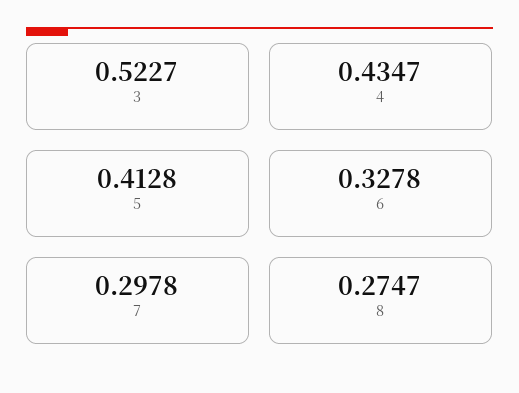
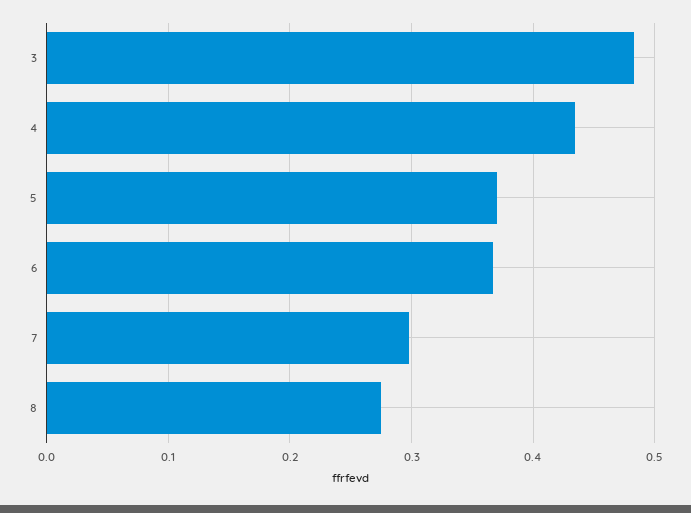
3: 0.5227 -> 0.48
5: 0.4128 -> 0.37
6: 0.3278 -> 0.37

